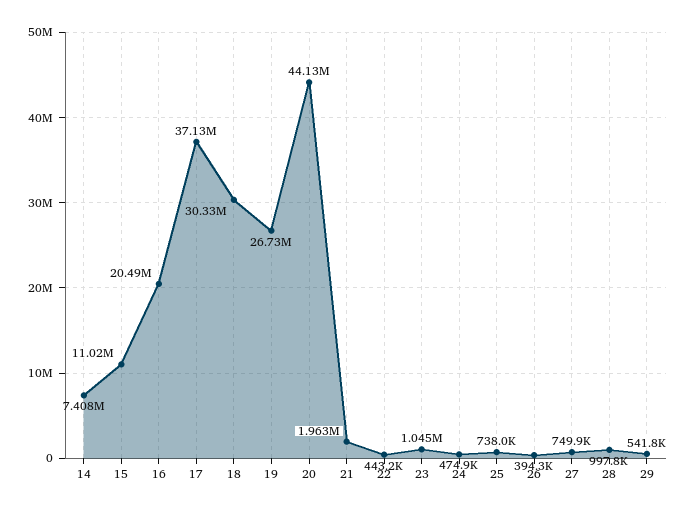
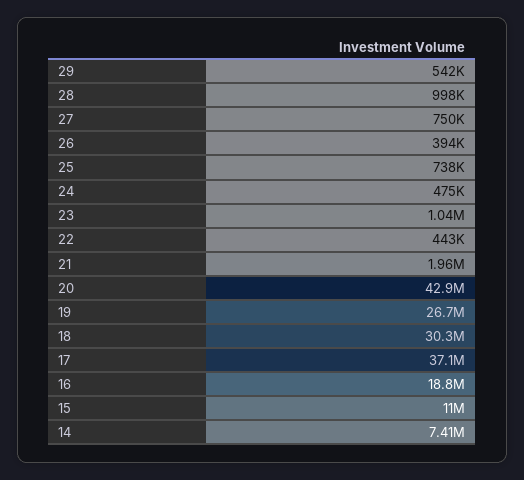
16: 20490000 -> 18800000
20: 44130000 -> 42900000

